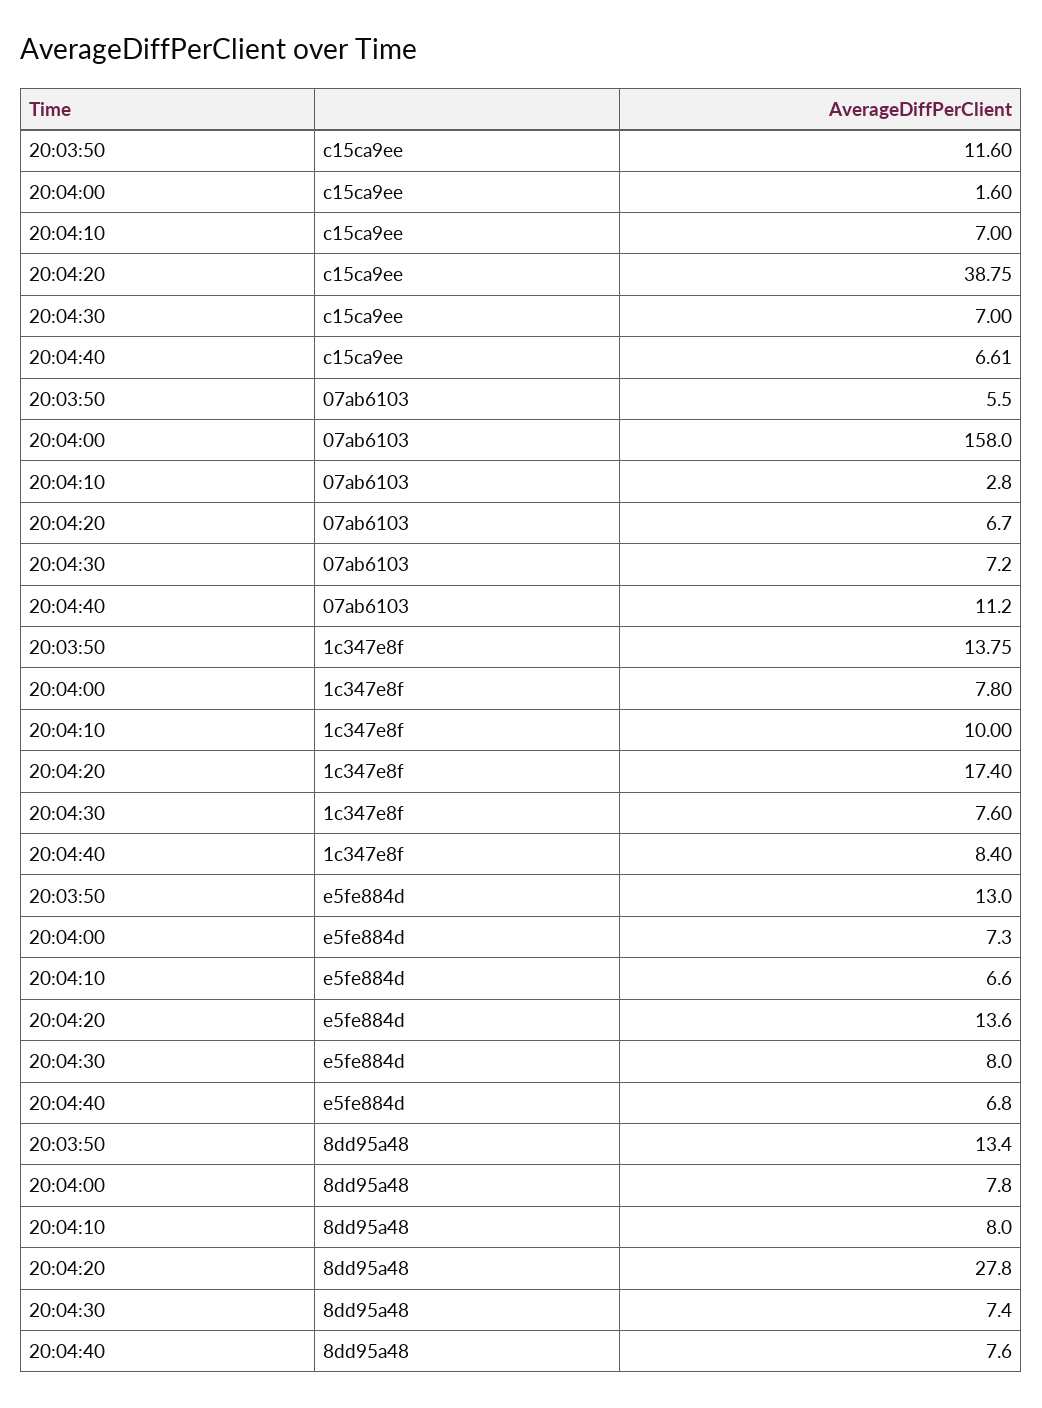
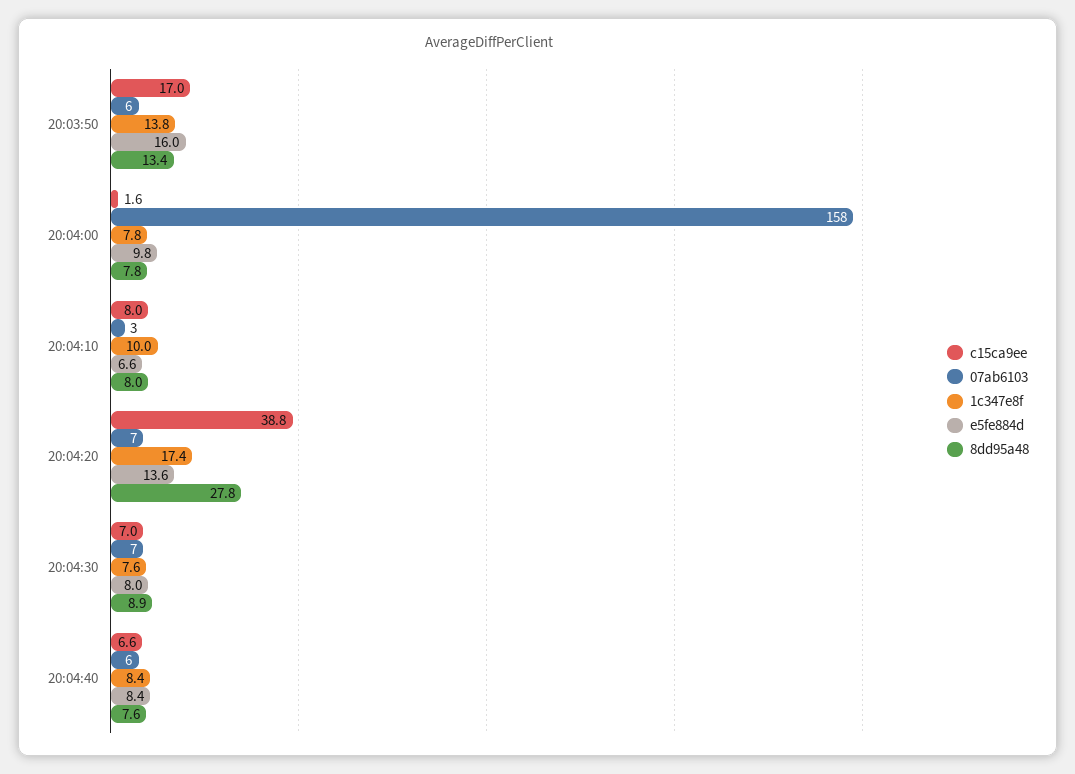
c15ca9ee, 20:03:50: 11.6 -> 17
c15ca9ee, 20:04:10: 7 -> 8
07ab6103, 20:04:40: 11.2 -> 6
e5fe884d, 20:03:50: 13 -> 16
e5fe884d, 20:04:00: 7.3 -> 9.8
e5fe884d, 20:04:40: 6.8 -> 8.4
8dd95a48, 20:04:30: 7.4 -> 8.9

